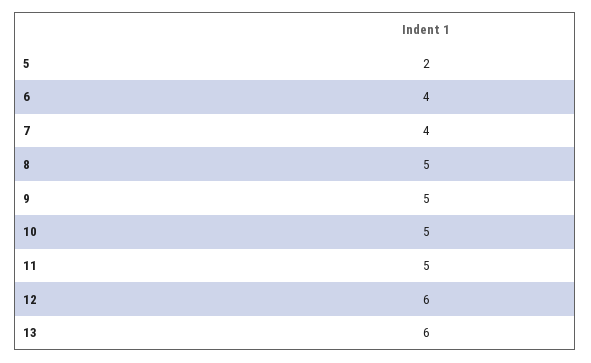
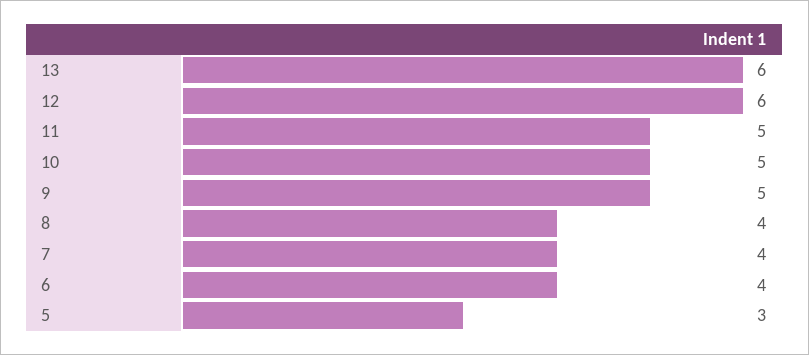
5: 2 -> 3
8: 5 -> 4

